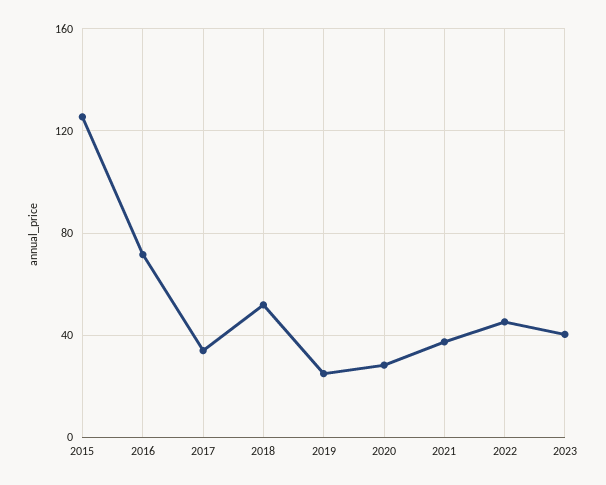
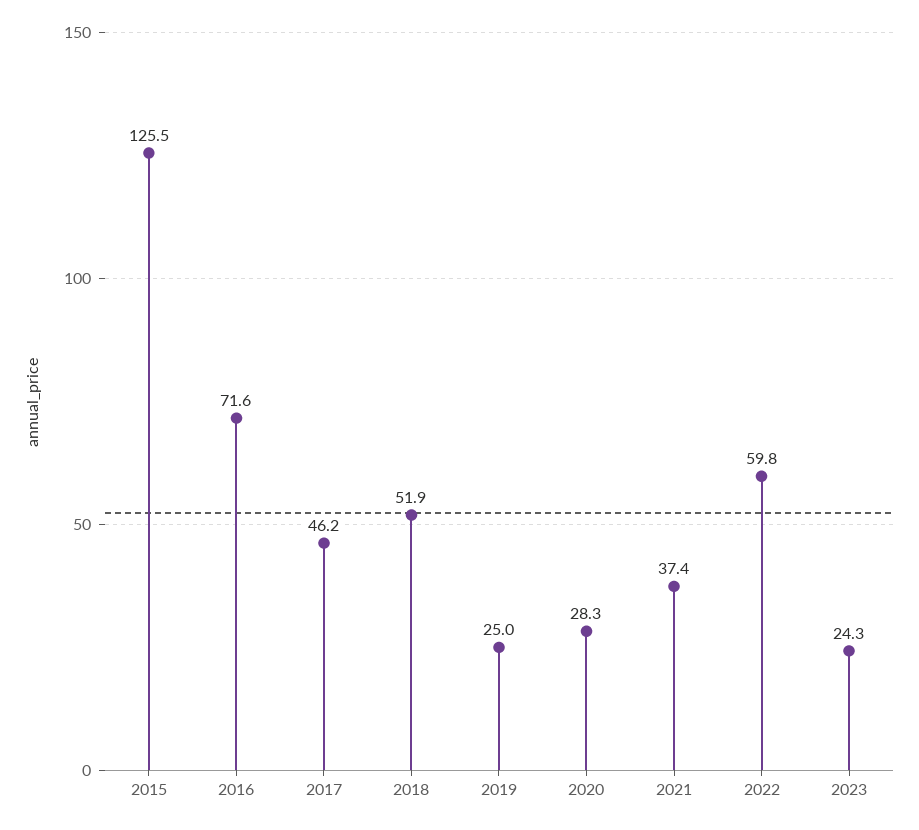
2017: 35 -> 46.2
2022: 45 -> 59.8
2023: 40 -> 24.3

